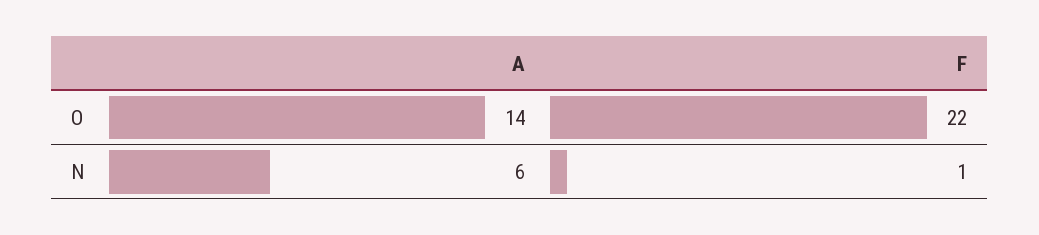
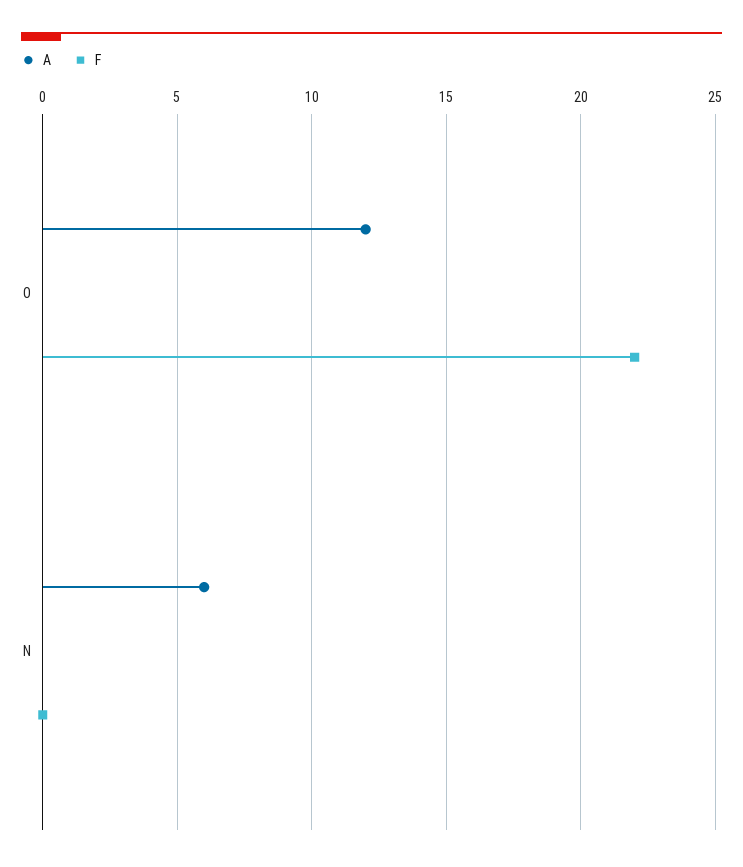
A, O: 14 -> 12
F, N: 1 -> 0

